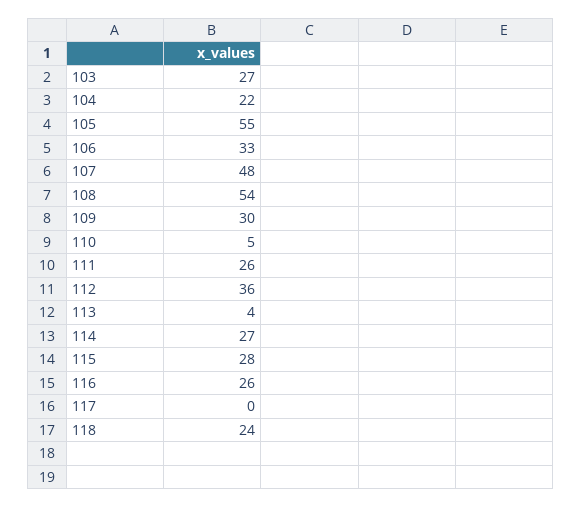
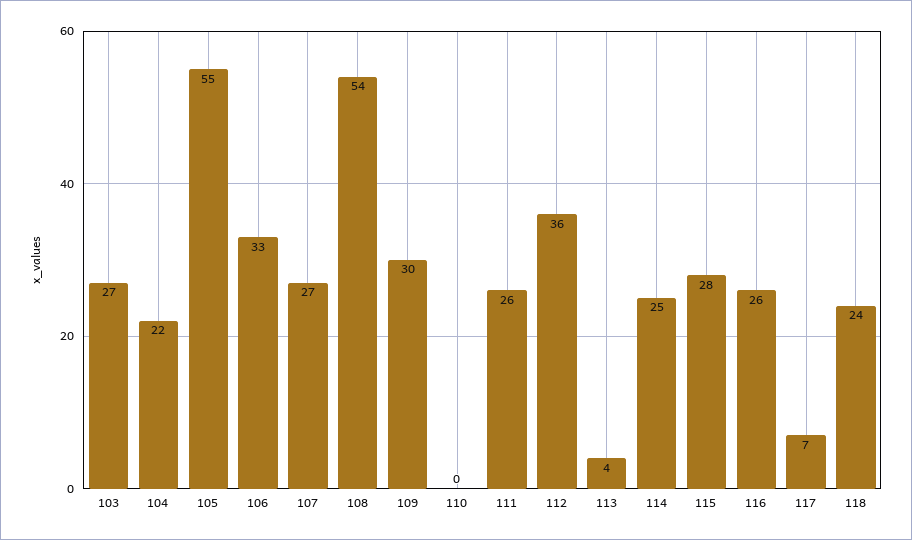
107: 48 -> 27
110: 5 -> 0
114: 27 -> 25
117: 0 -> 7

